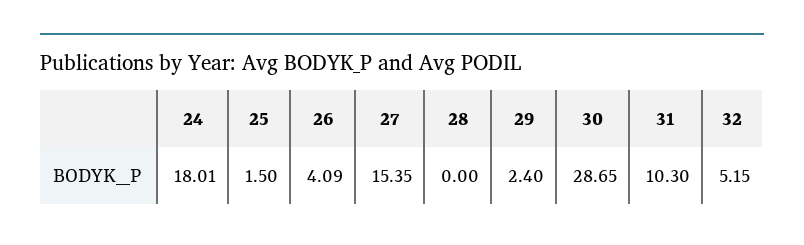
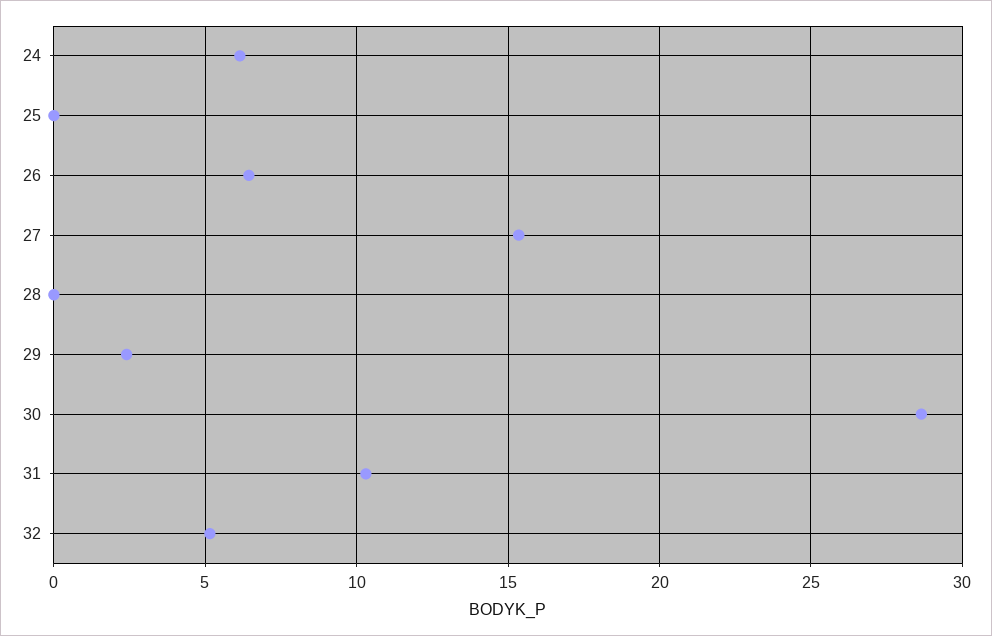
24: 18.01 -> 6
25: 1.5 -> 0
26: 4.09 -> 6.5

